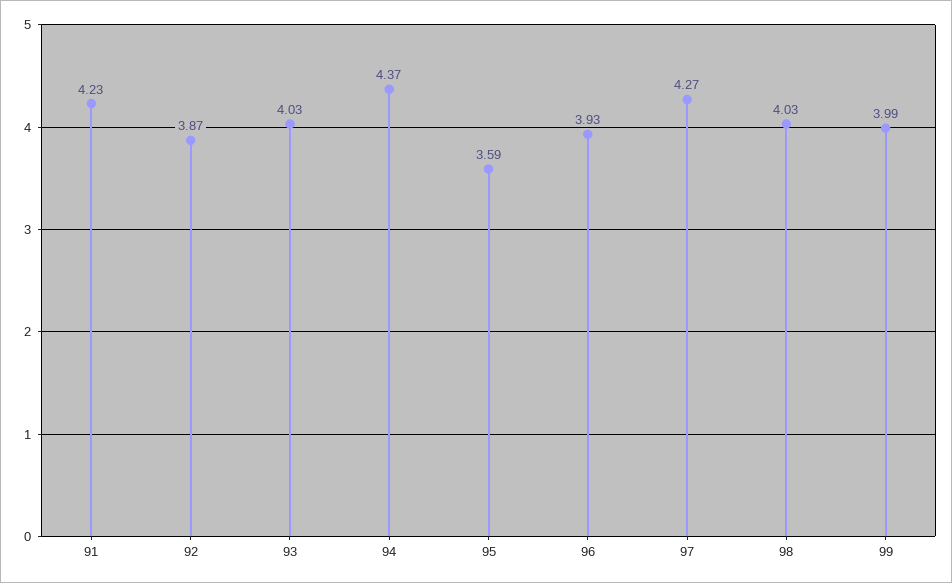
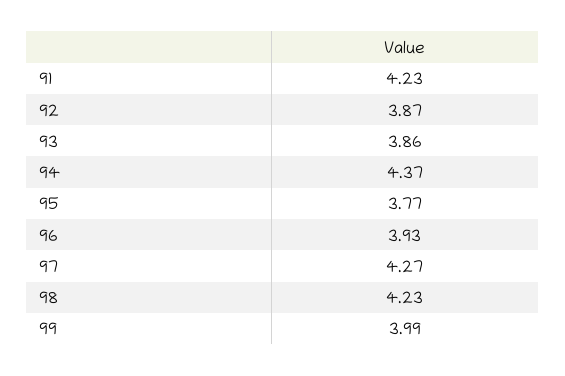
93: 4.03 -> 3.86
95: 3.59 -> 3.77
98: 4.03 -> 4.23

